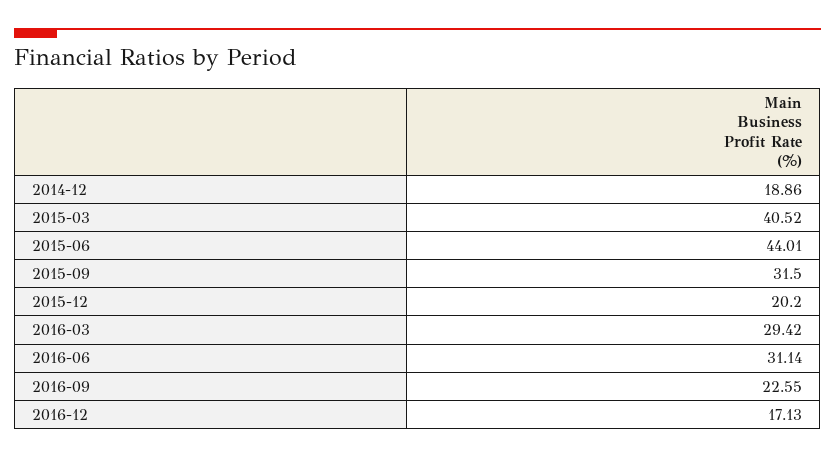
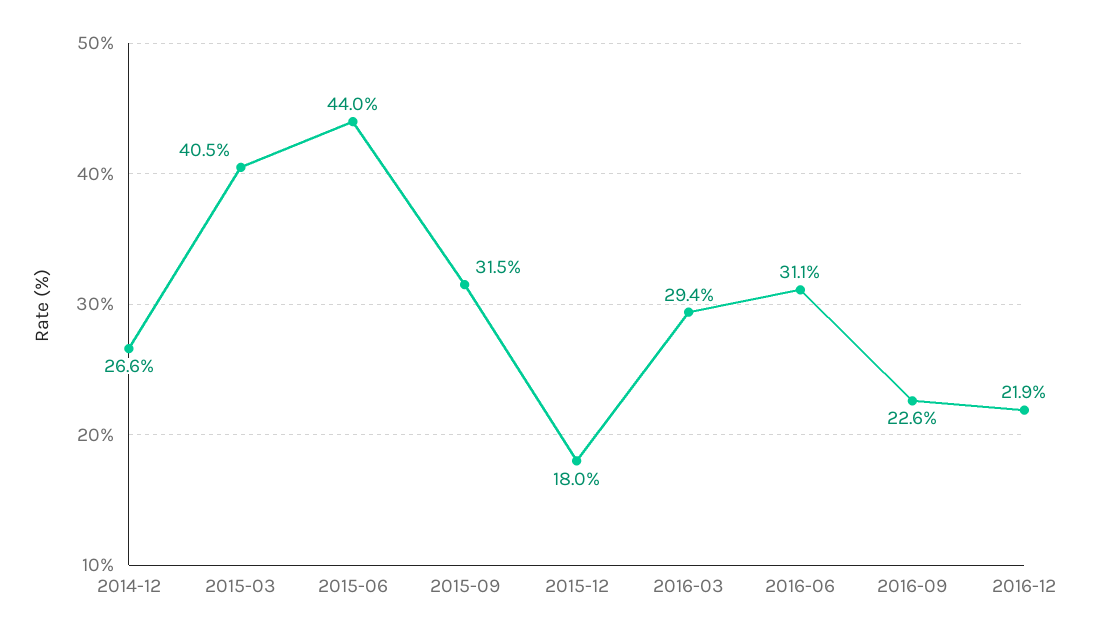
2014-12: 18.86 -> 26.6
2015-12: 20.2 -> 18
2016-12: 17.13 -> 21.9

